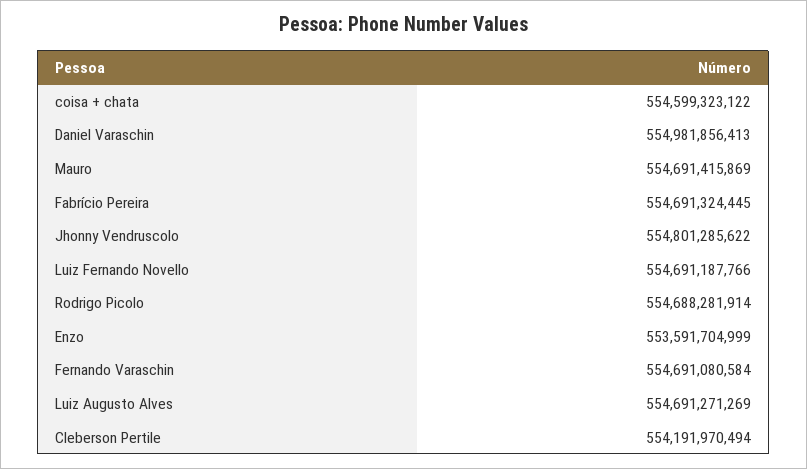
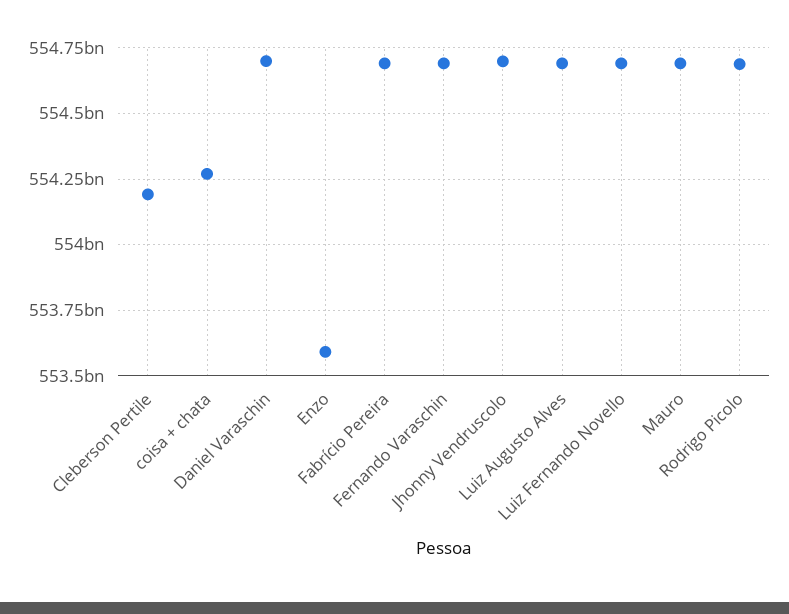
coisa + chata: 554599323122 -> 554275000000
Daniel Varaschin: 554981856413 -> 554700000000
Jhonny Vendruscolo: 554801285622 -> 554700000000

